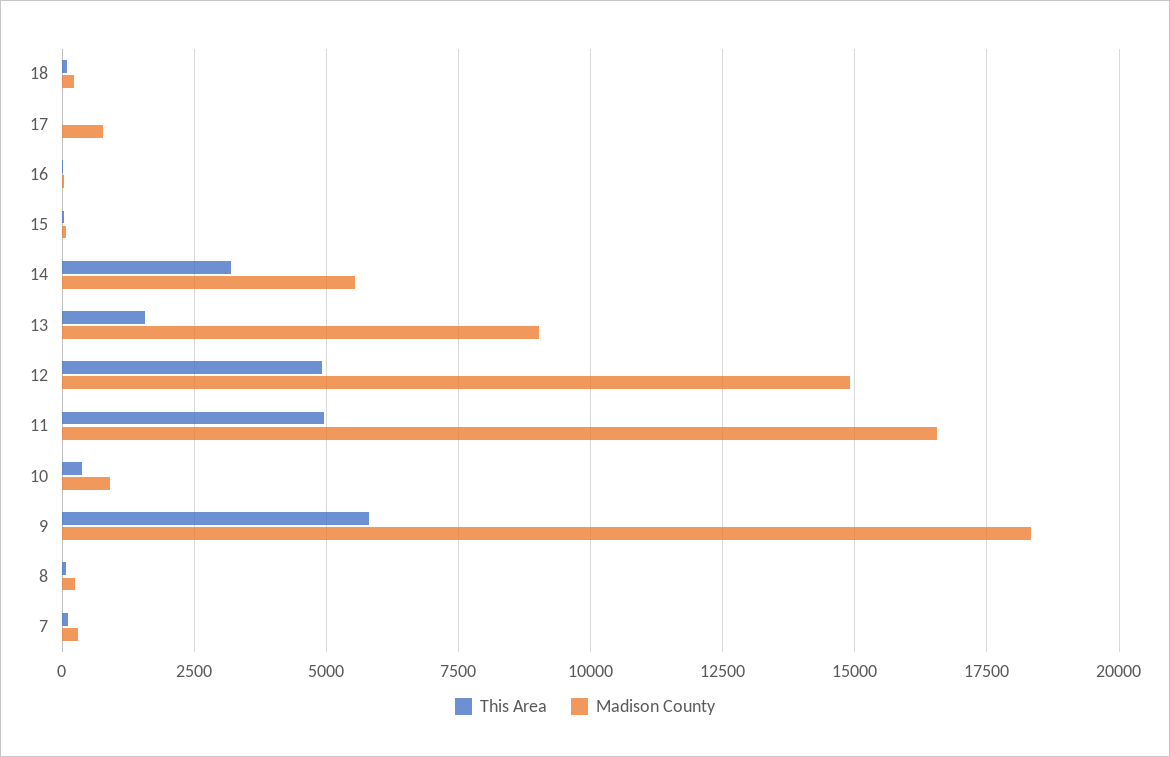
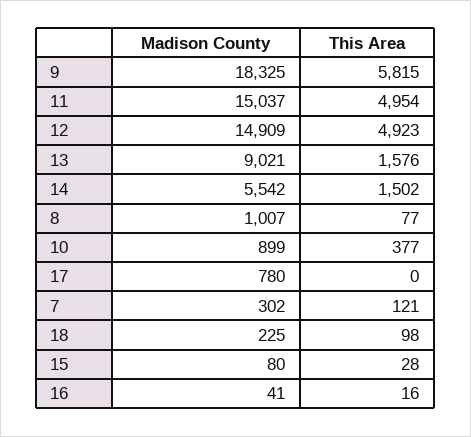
This Area, 14: 3250 -> 1502
Madison County, 11: 16500 -> 15037
Madison County, 8: 250 -> 1007

